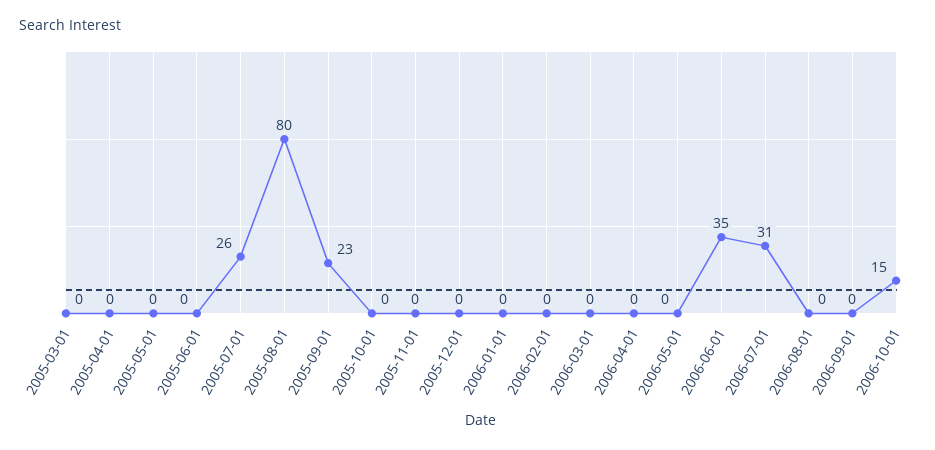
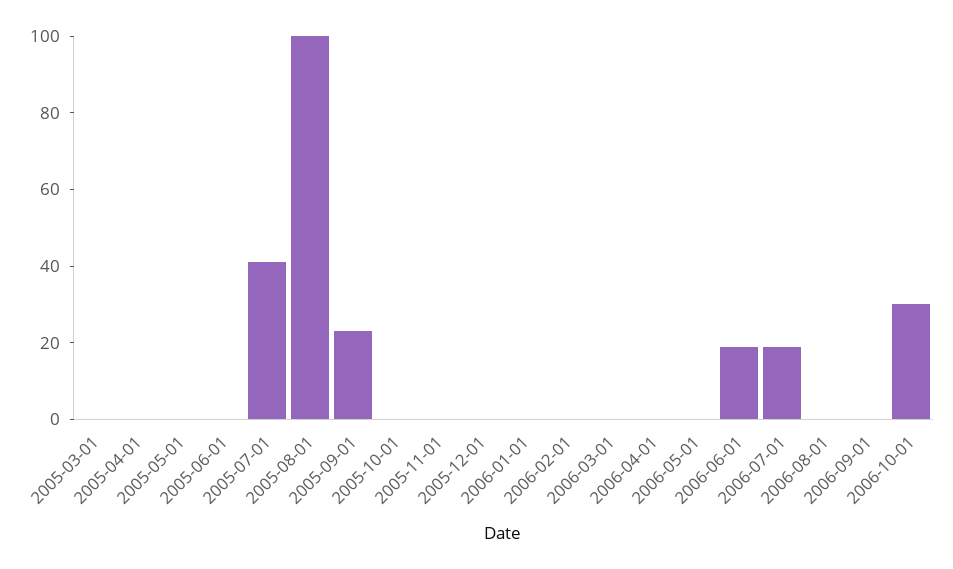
2005-07-01: 26 -> 40
2005-08-01: 80 -> 100
2006-06-01: 35 -> 20
2006-07-01: 31 -> 20
2006-10-01: 15 -> 30

